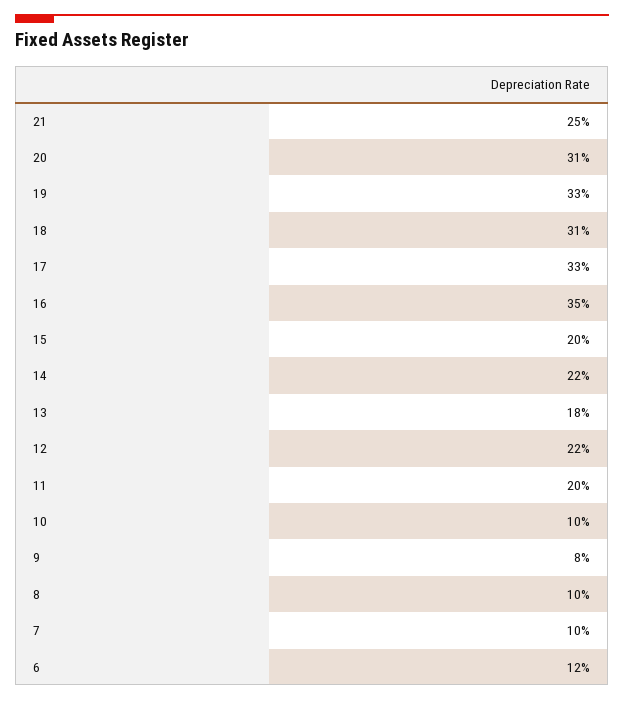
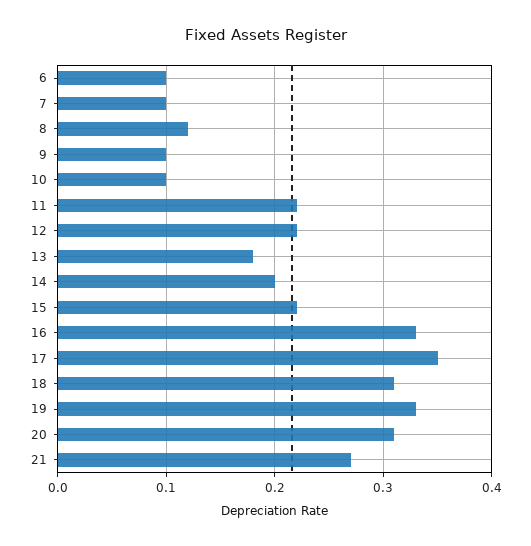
21: 0.25 -> 0.27
17: 0.33 -> 0.35
16: 0.35 -> 0.33
15: 0.2 -> 0.22
14: 0.22 -> 0.2
11: 0.2 -> 0.22
9: 0.08 -> 0.1
8: 0.1 -> 0.12
6: 0.12 -> 0.1

